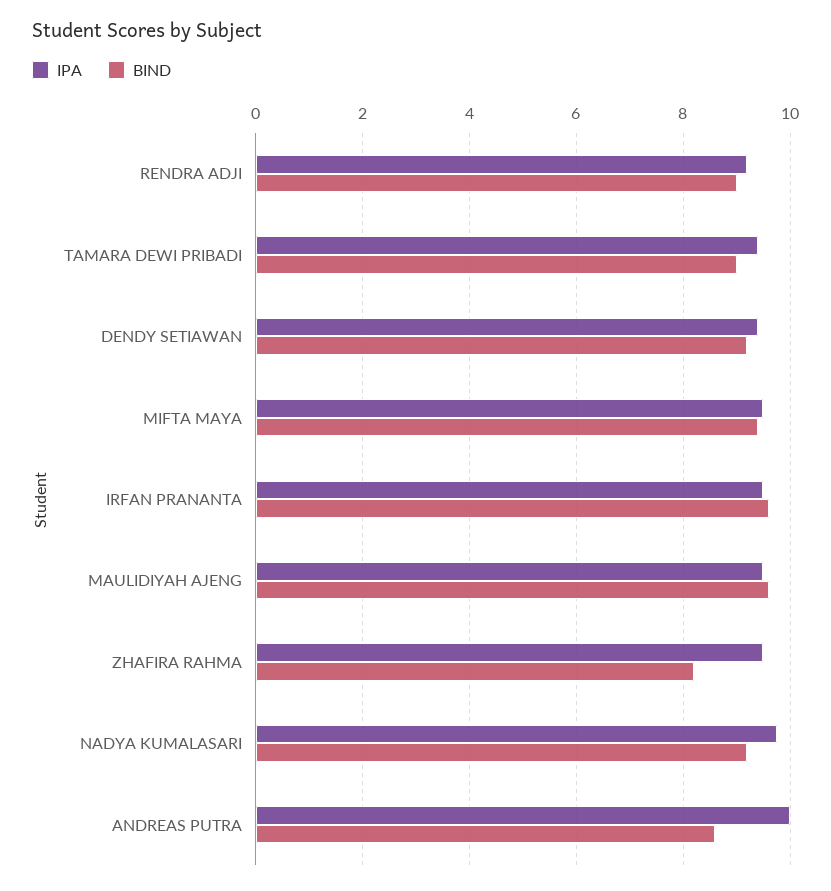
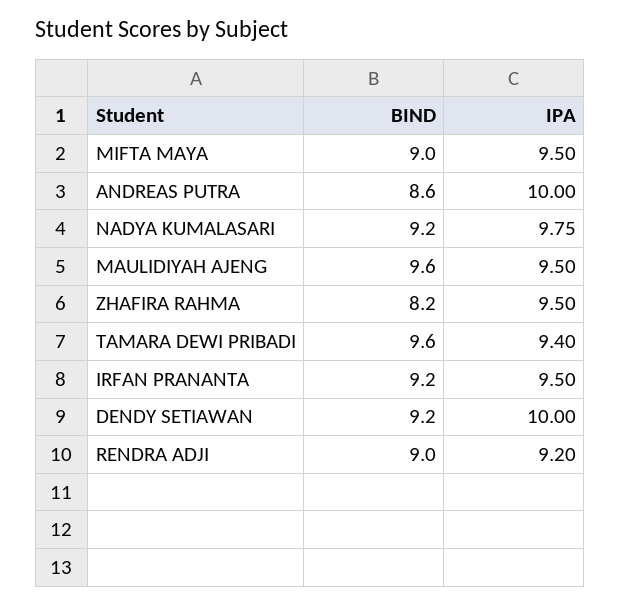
BIND, TAMARA DEWI PRIBADI: 9 -> 9.6
IPA, DENDY SETIAWAN: 9.4 -> 10
BIND, MIFTA MAYA: 9.4 -> 9
BIND, IRFAN PRANANTA: 9.6 -> 9.2

